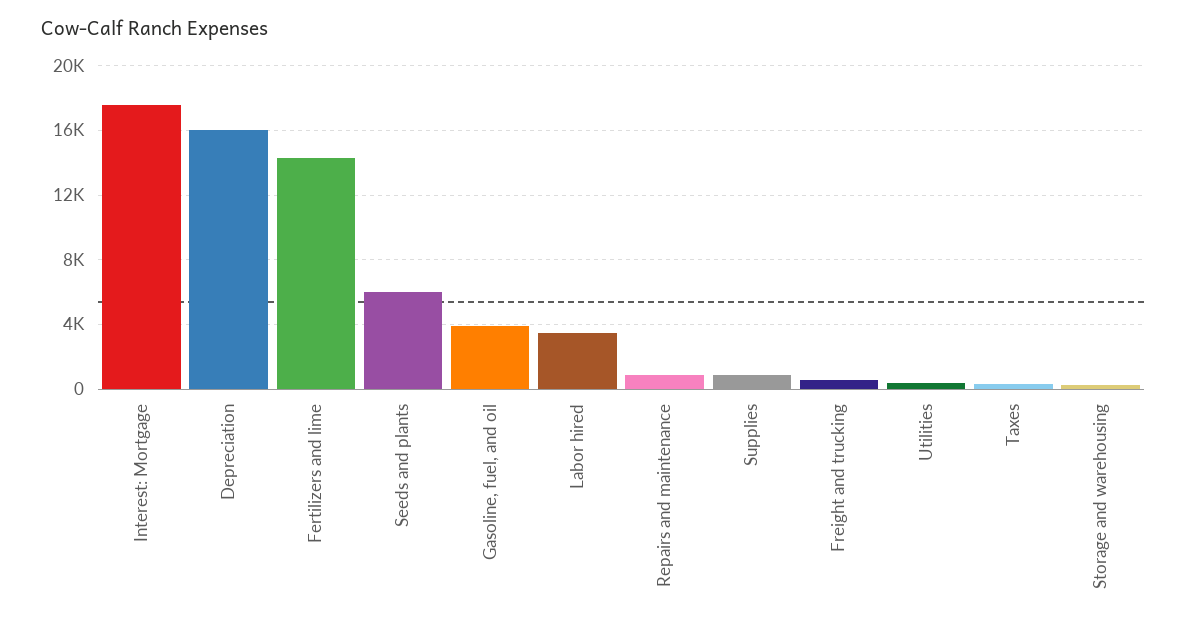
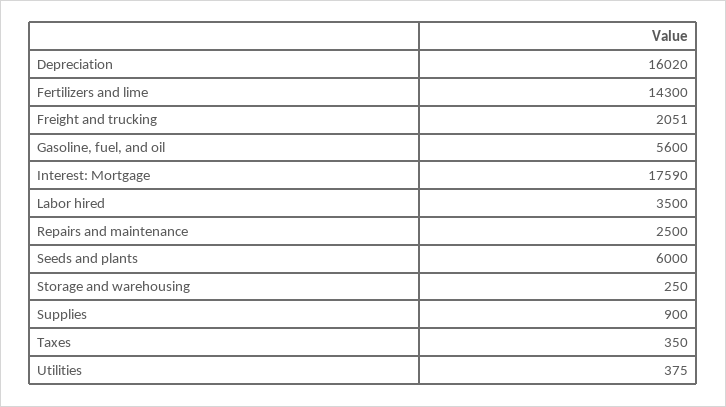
Gasoline, fuel, and oil: 4000 -> 5600
Repairs and maintenance: 1000 -> 2500
Freight and trucking: 500 -> 2051

